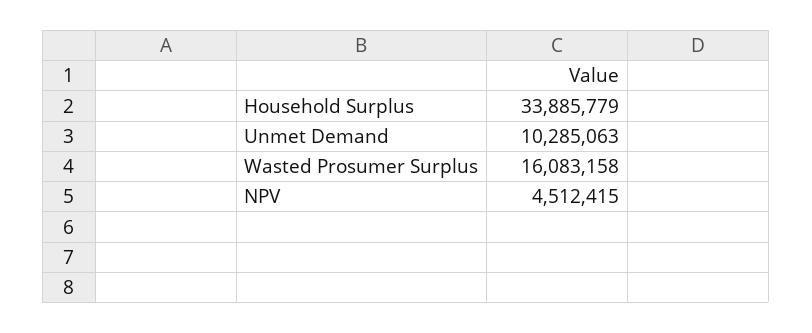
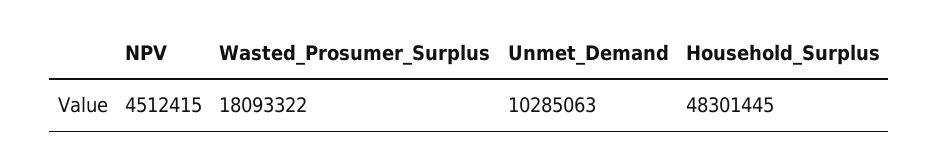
Household Surplus: 33885779 -> 48301445
Wasted Prosumer Surplus: 16083158 -> 18093322

